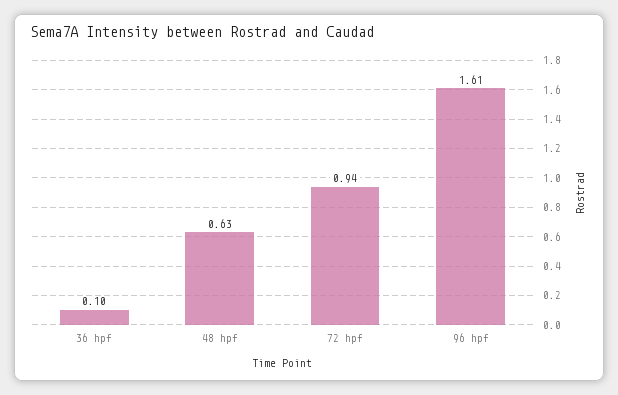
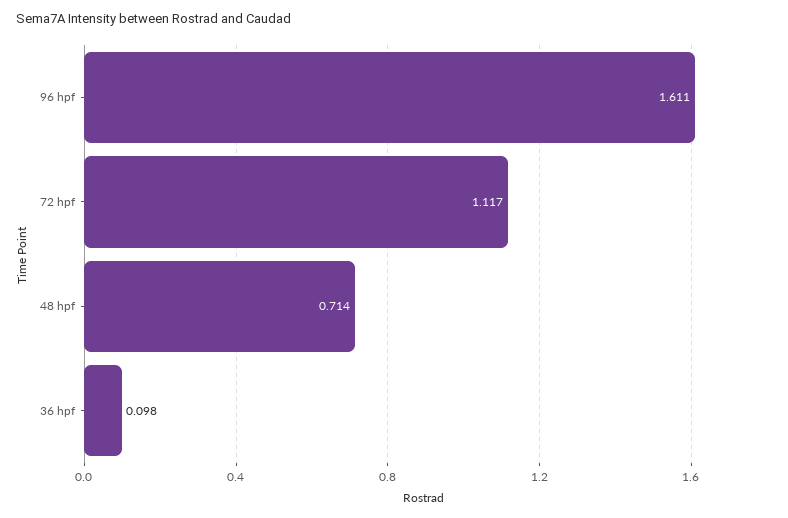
48 hpf: 0.63 -> 0.714
72 hpf: 0.94 -> 1.117

